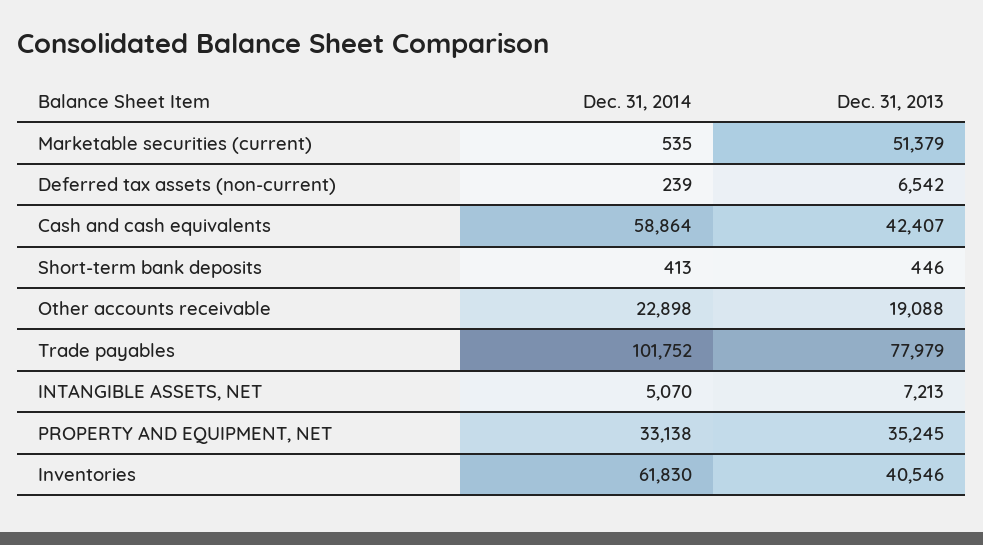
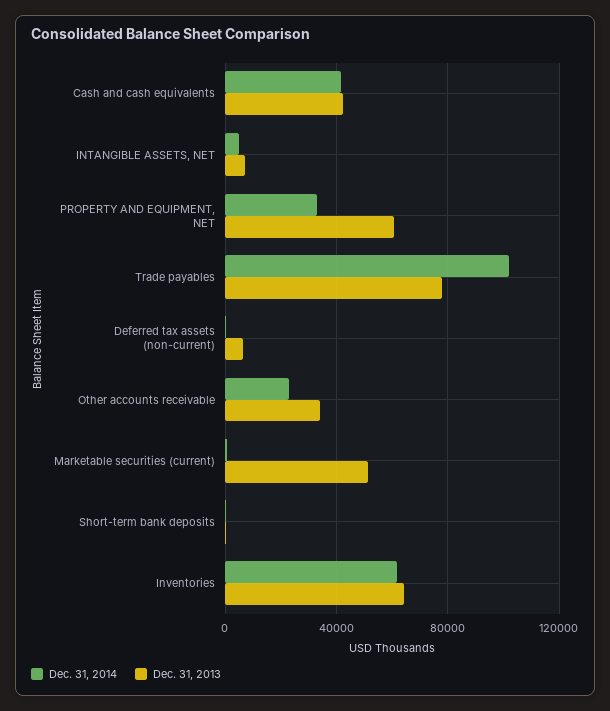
Dec. 31, 2014, Cash and cash equivalents: 58864 -> 40000
Dec. 31, 2013, Other accounts receivable: 19088 -> 35000
Dec. 31, 2013, PROPERTY AND EQUIPMENT, NET: 35245 -> 60000
Dec. 31, 2013, Inventories: 40546 -> 65000

